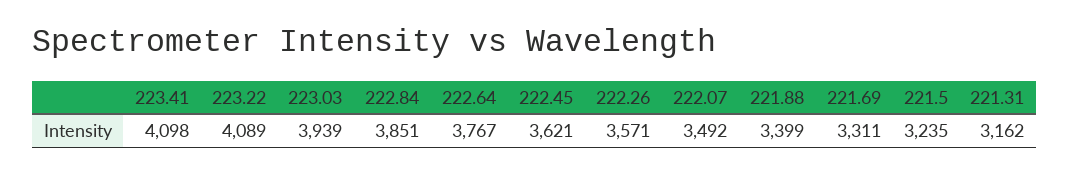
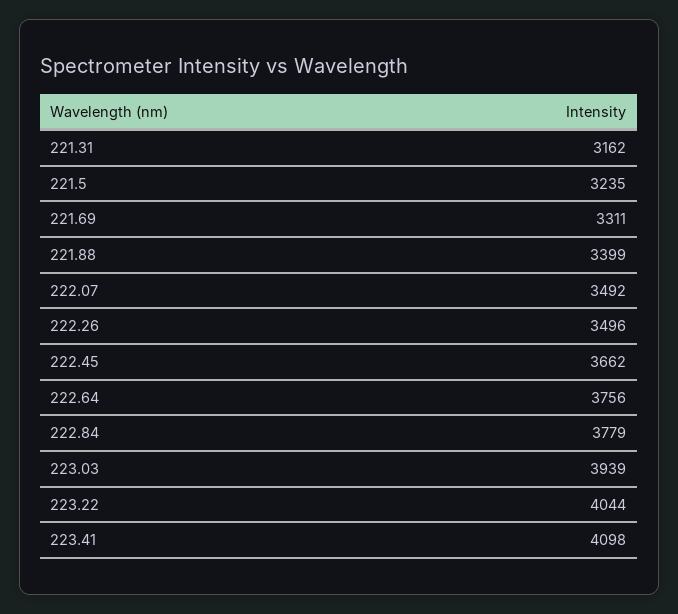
223.22: 4089 -> 4044
222.84: 3851 -> 3779
222.64: 3767 -> 3756
222.45: 3621 -> 3662
222.26: 3571 -> 3496

